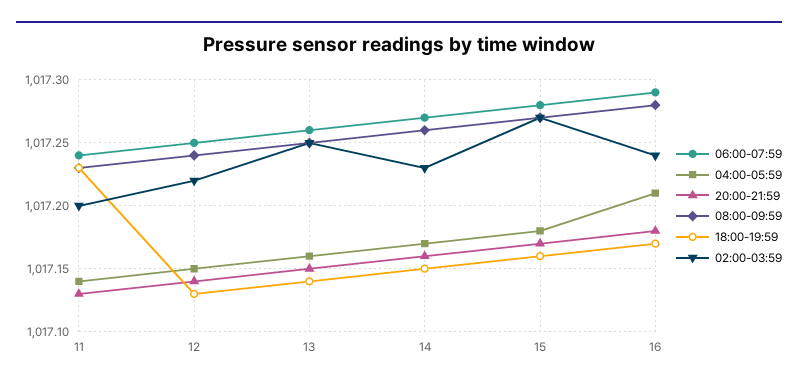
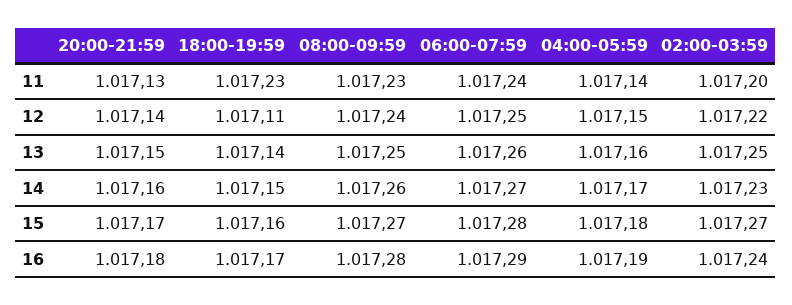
18:00-19:59, 12: 1017.13 -> 1017.11
04:00-05:59, 16: 1017.21 -> 1017.19

